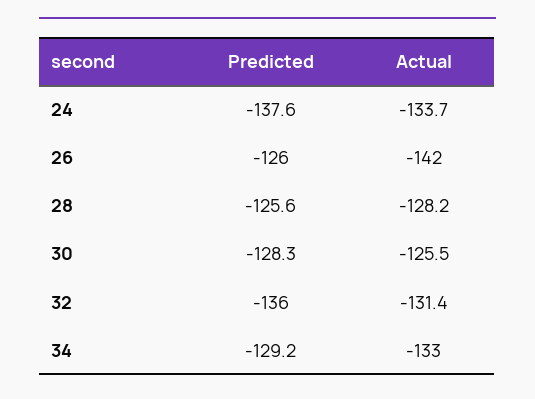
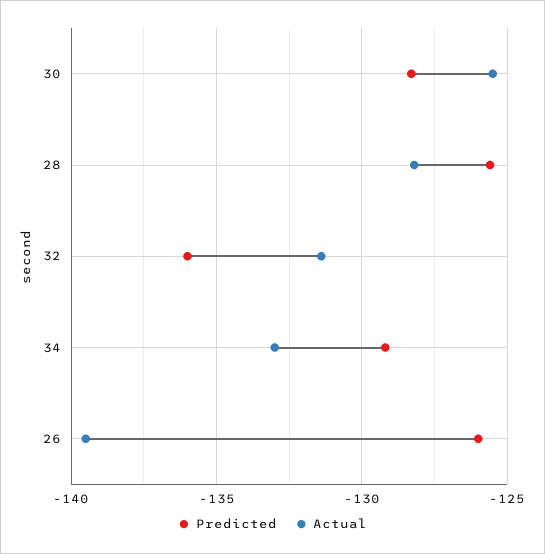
Predicted, 24: -137.6 -> none
Actual, 24: -133.7 -> none
Actual, 26: -142 -> -139.5

